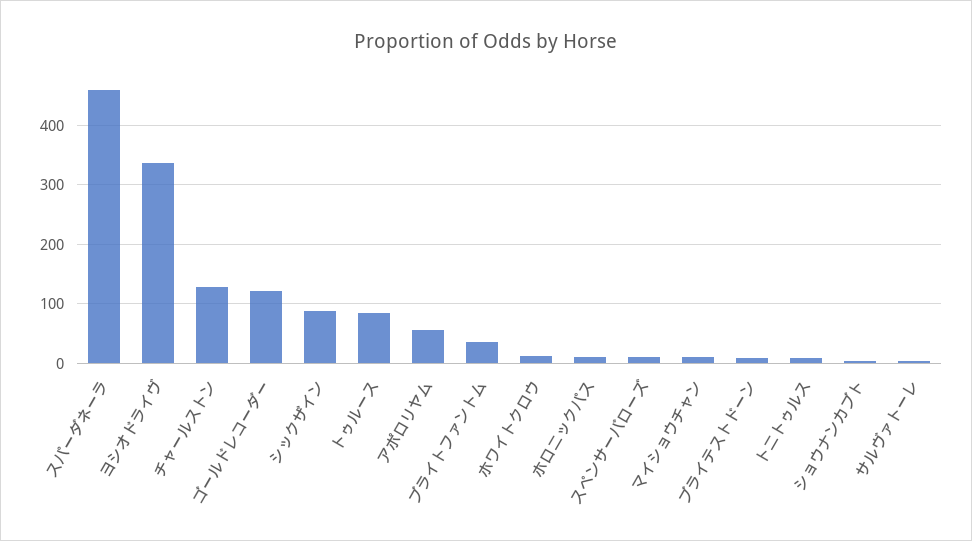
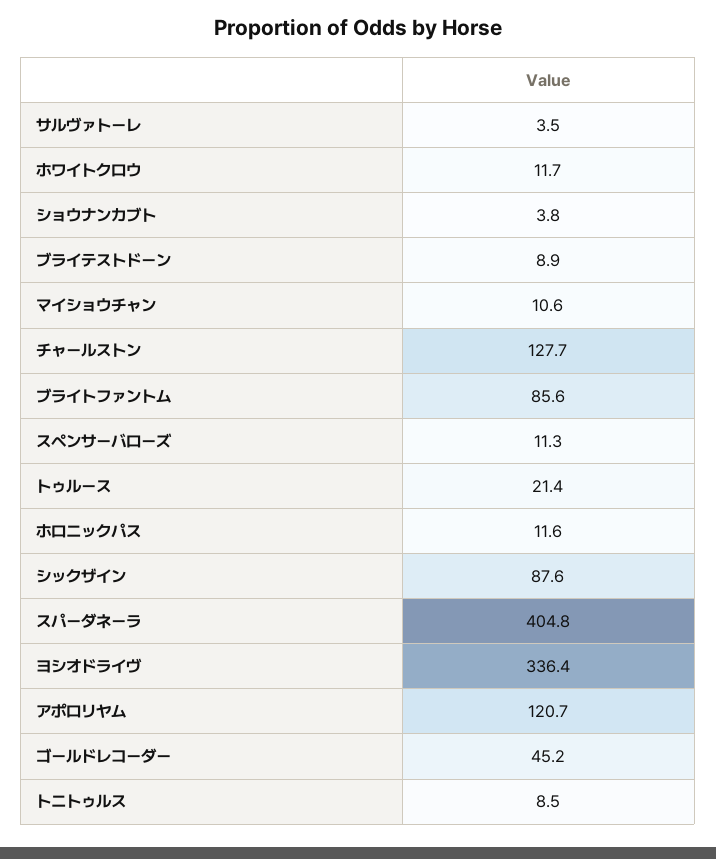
スパーダネーラ: 460 -> 404.8
ゴールドレコーダー: 120 -> 45.2
トゥルース: 80 -> 21.4
アポロリヤム: 60 -> 120.7
ブライトファントム: 40 -> 85.6

